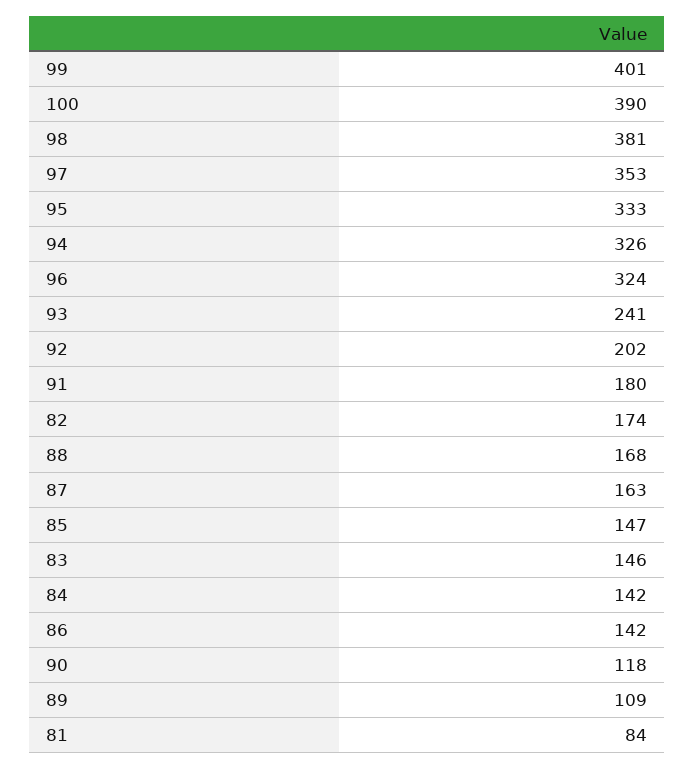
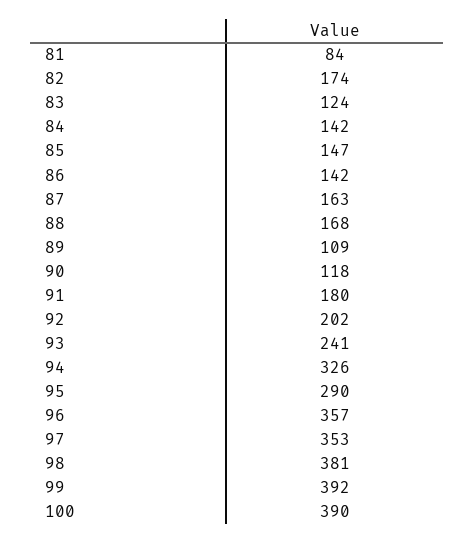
99: 401 -> 392
95: 333 -> 290
96: 324 -> 357
83: 146 -> 124

